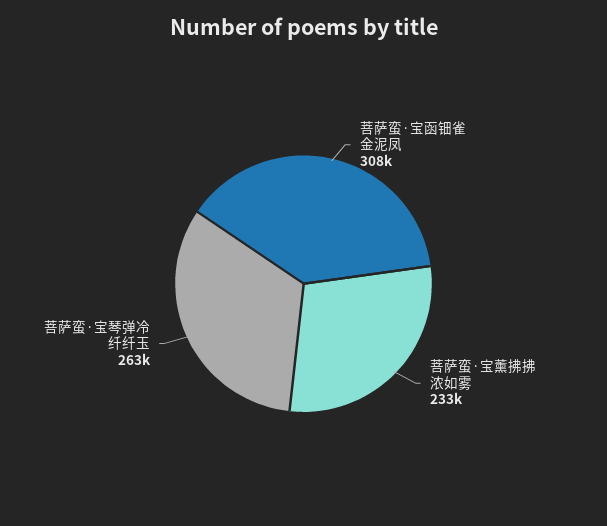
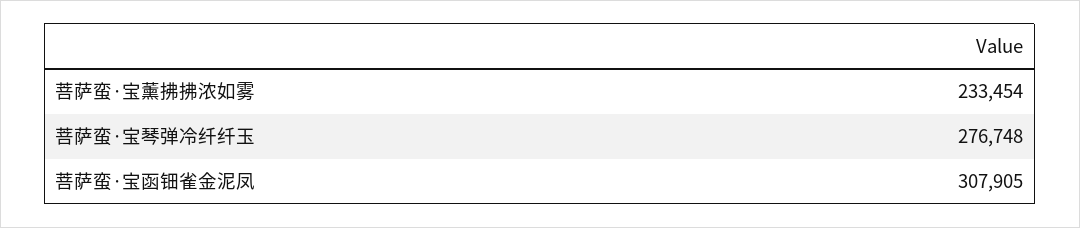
菩萨蛮·宝琴弹冷纤纤玉: 263000 -> 276748

